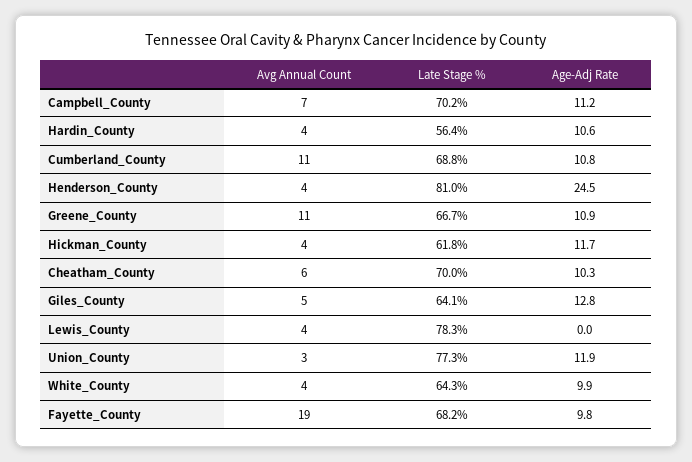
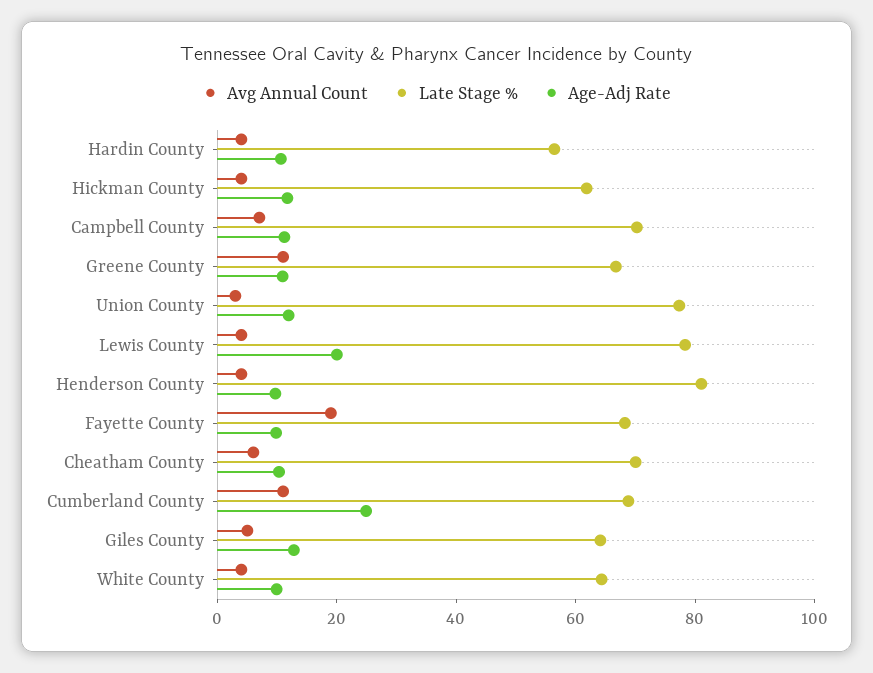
Age-Adj Rate, Cumberland_County: 10.8 -> 25
Age-Adj Rate, Henderson_County: 24.5 -> 10
Age-Adj Rate, Lewis_County: 0 -> 20

